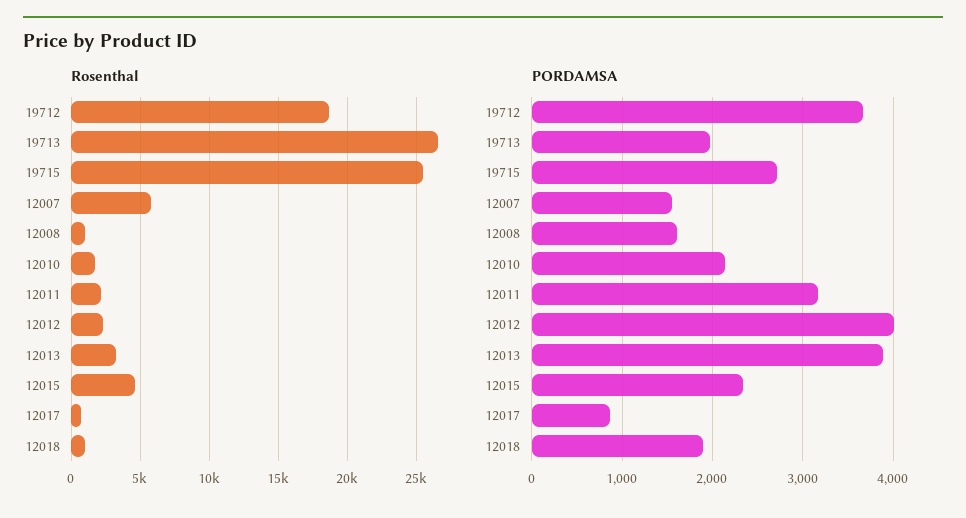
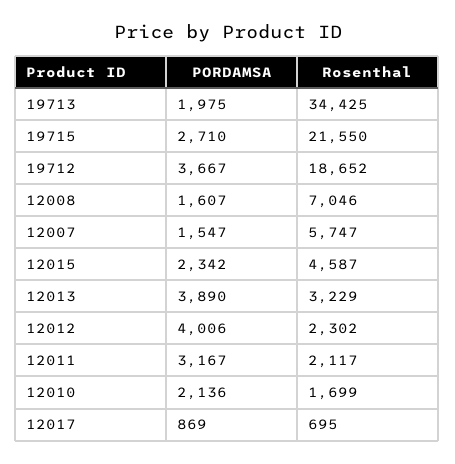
Rosenthal, 19713: 26500 -> 34425
Rosenthal, 19715: 25500 -> 21550
Rosenthal, 12008: 1000 -> 7046
Rosenthal, 12018: 1000 -> none
PORDAMSA, 12018: 1900 -> none

